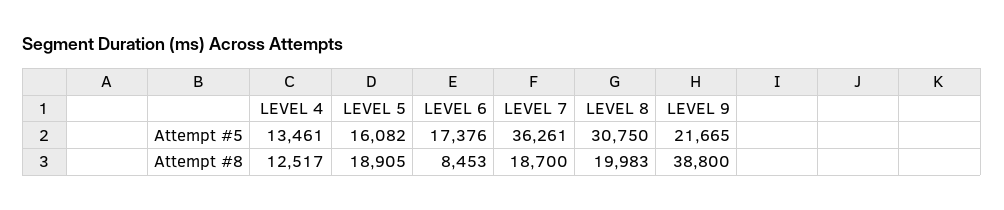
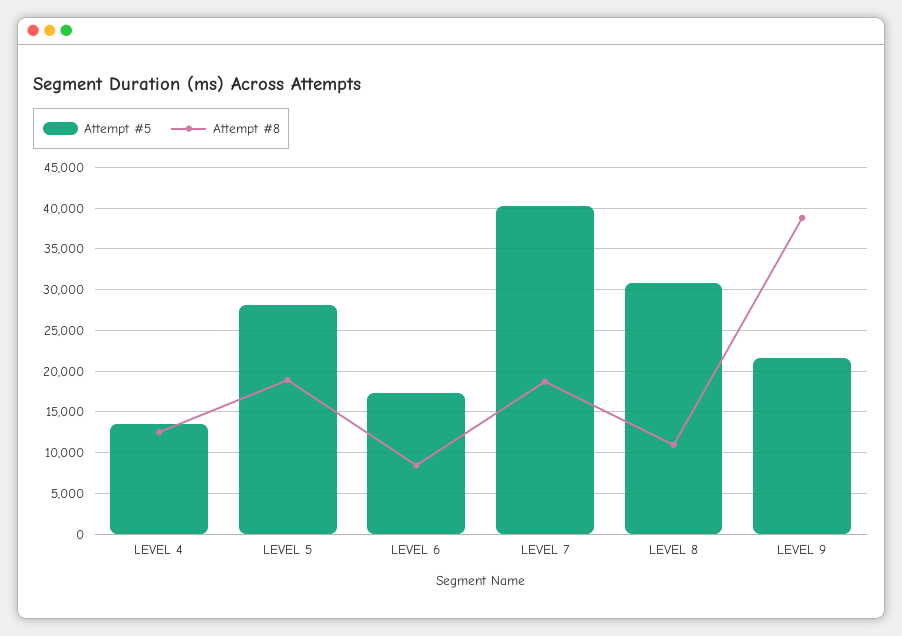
Attempt #5, LEVEL 5: 16082 -> 28000
Attempt #5, LEVEL 7: 36261 -> 40000
Attempt #8, LEVEL 8: 19983 -> 11000

